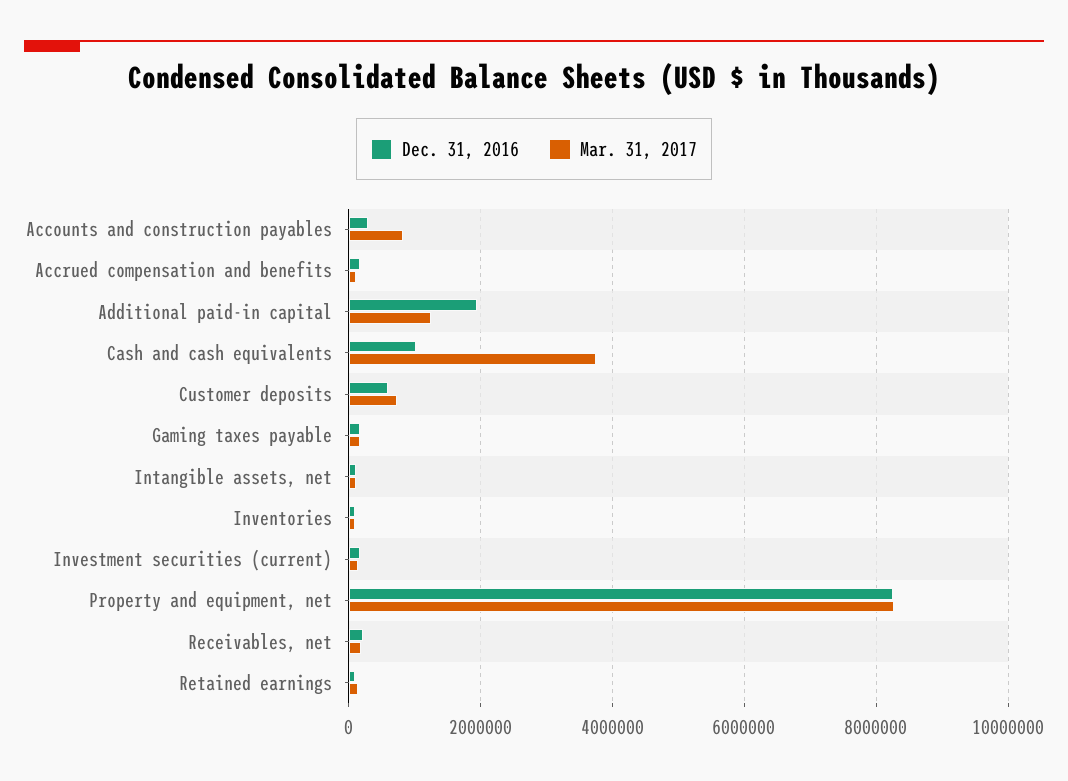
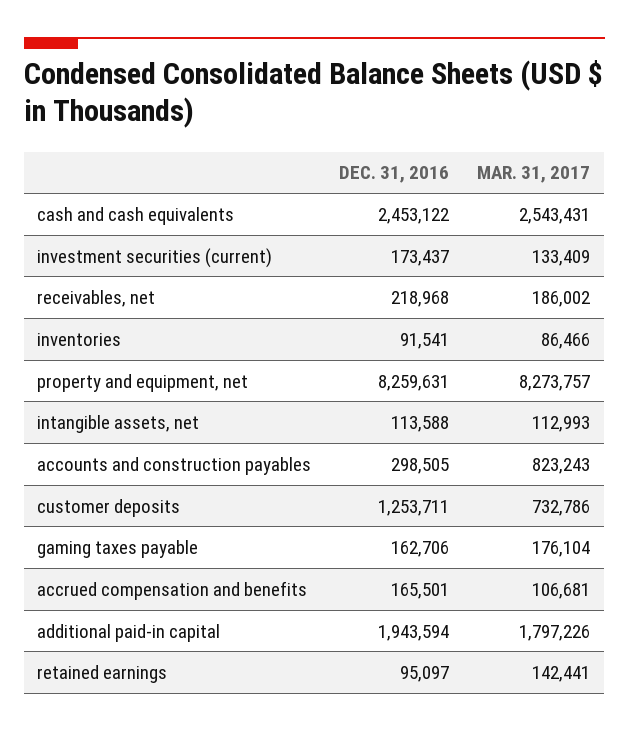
Mar. 31, 2017, Additional paid-in capital: 1200000 -> 1797226
Dec. 31, 2016, Cash and cash equivalents: 1000000 -> 2453122
Mar. 31, 2017, Cash and cash equivalents: 3800000 -> 2543431
Dec. 31, 2016, Customer deposits: 600000 -> 1253711

